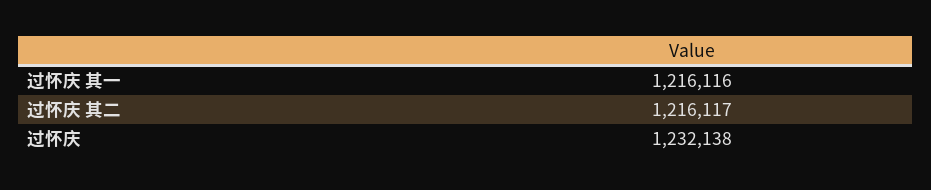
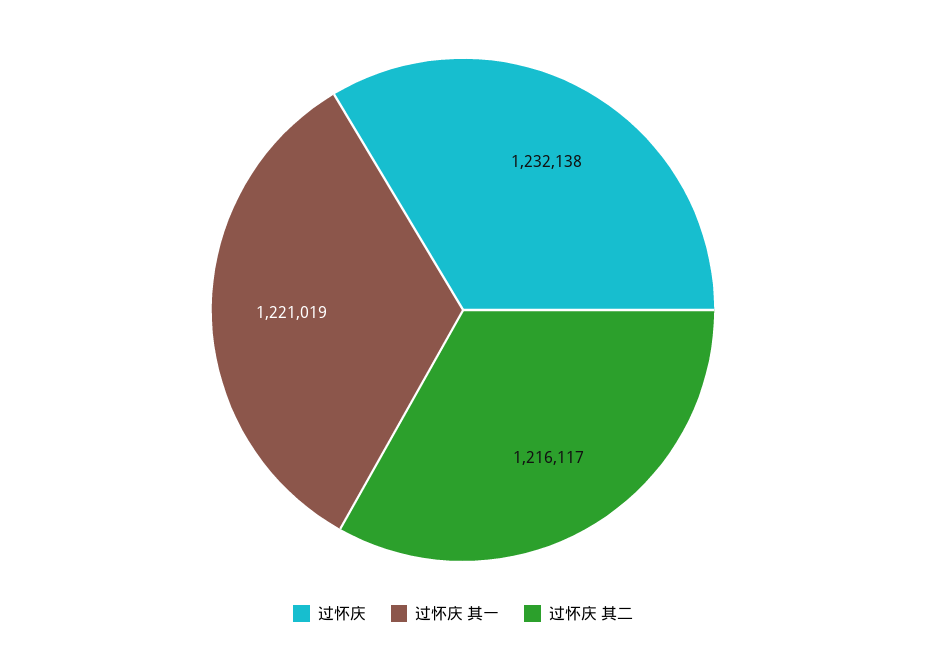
过怀庆 其一: 1216116 -> 1221019

